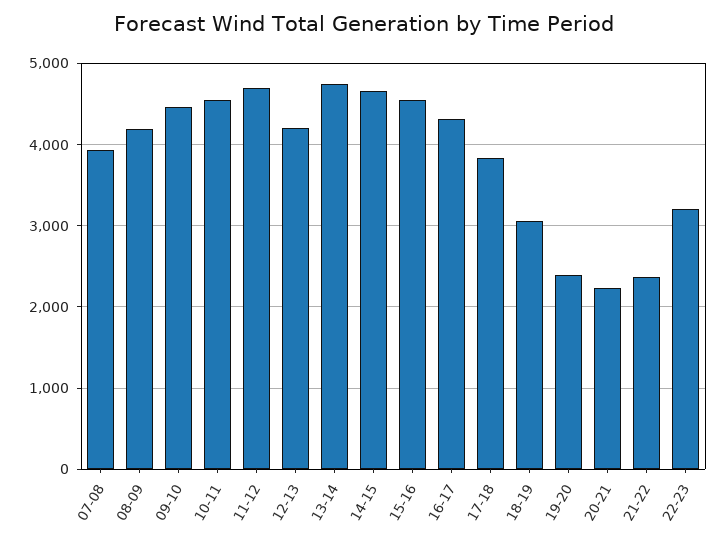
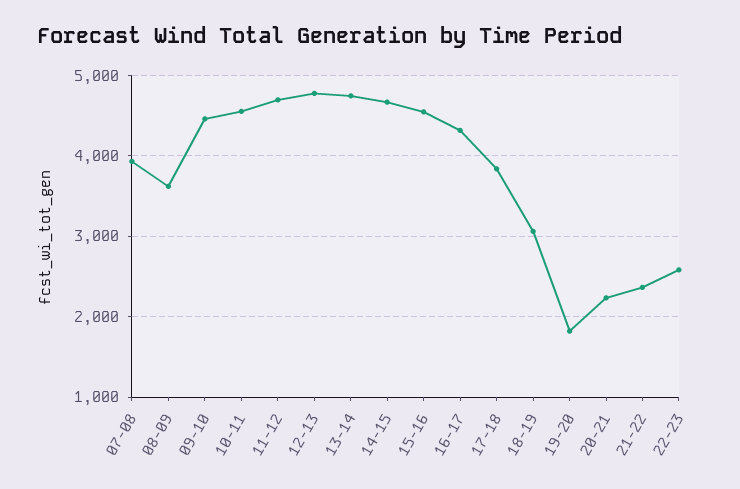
08-09: 4200 -> 3600
12-13: 4200 -> 4800
19-20: 2400 -> 1800
22-23: 3200 -> 2600

